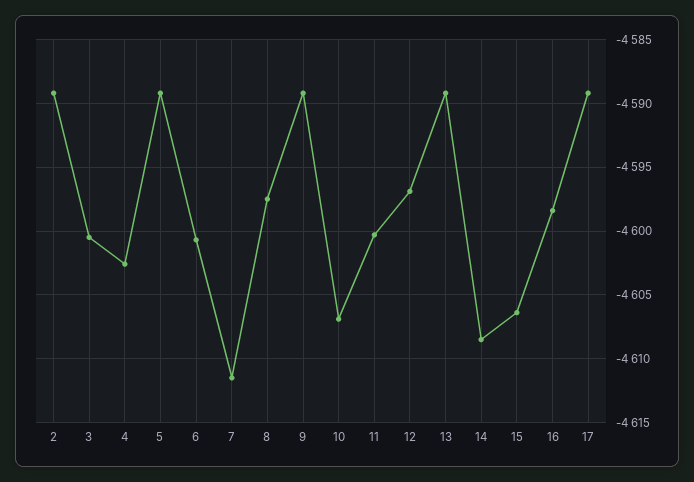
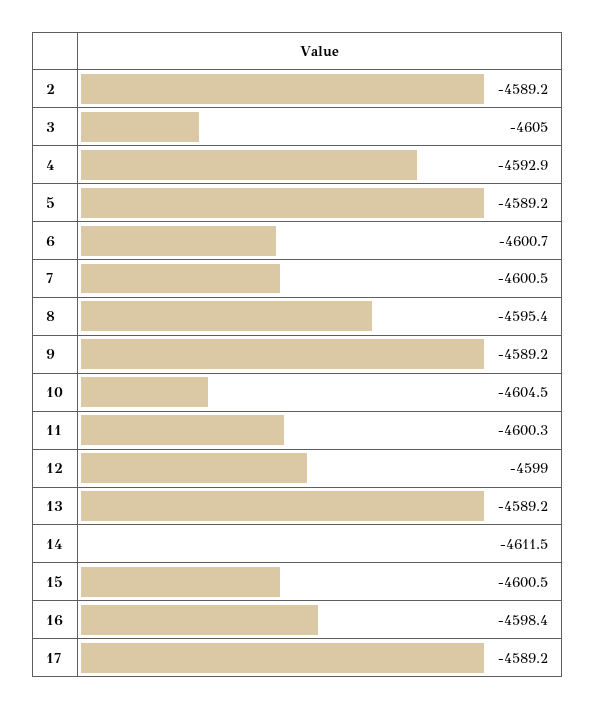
3: -4600.5 -> -4605
4: -4602.5 -> -4592.9
7: -4611.5 -> -4600.5
8: -4597.5 -> -4595.4
10: -4607 -> -4604.5
12: -4597 -> -4599
14: -4608.5 -> -4611.5
15: -4606.5 -> -4600.5

